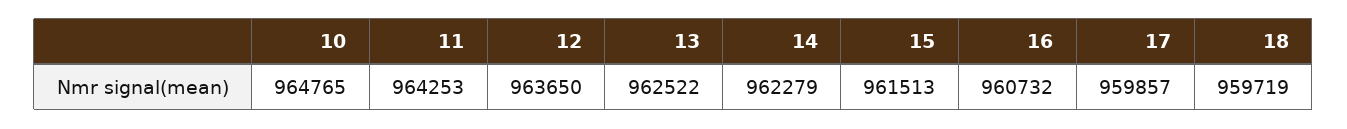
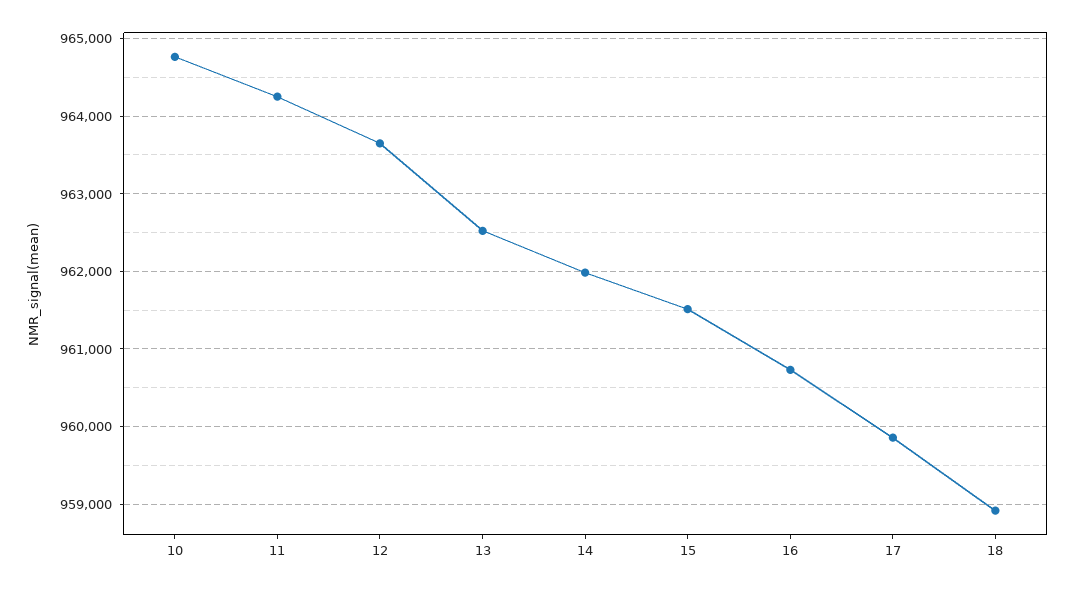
14: 962279 -> 962000
18: 959719 -> 958900

